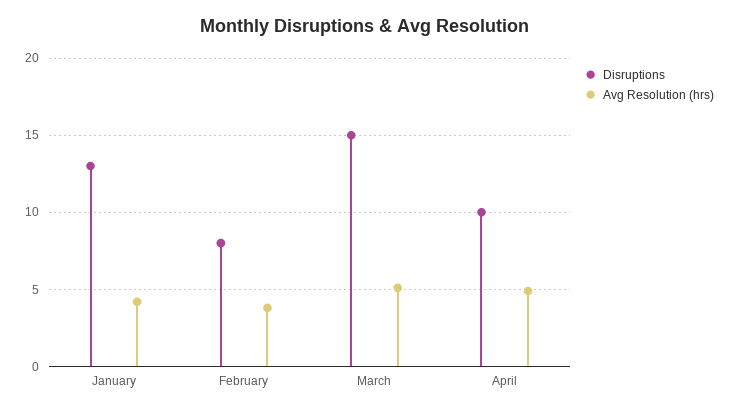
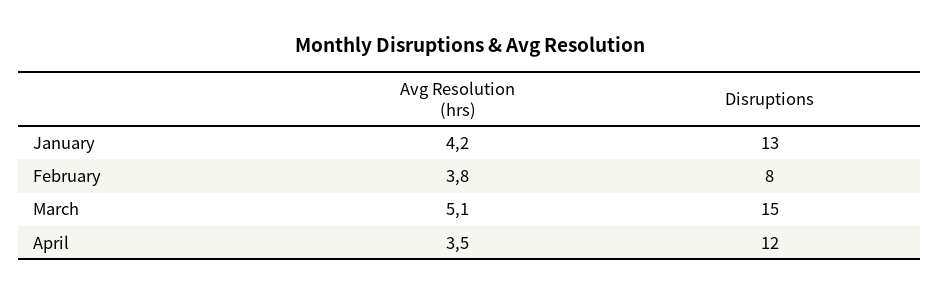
Disruptions, April: 10 -> 12
Avg Resolution (hrs), April: 5 -> 3.5

